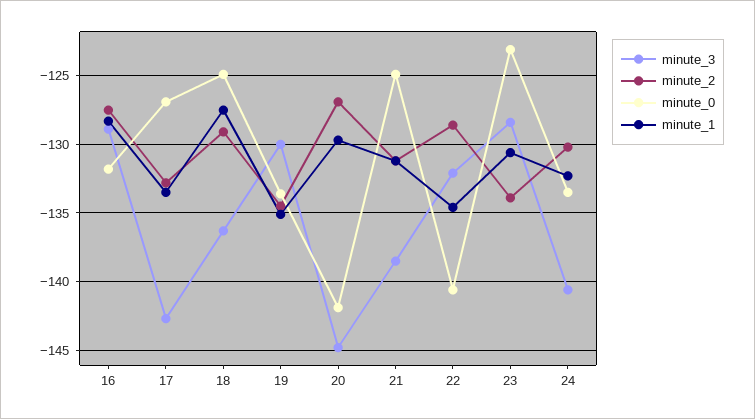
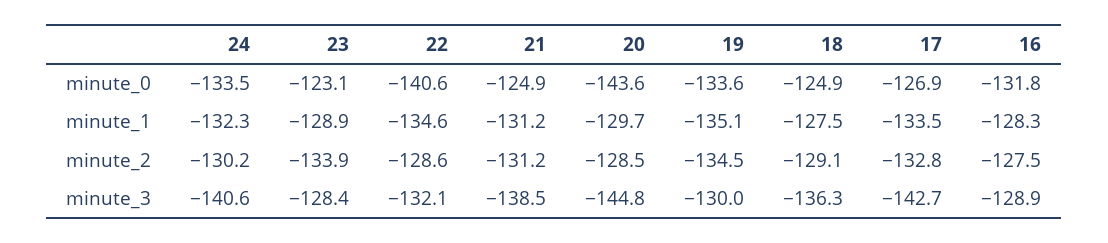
minute_2, 20: -127 -> -128.5
minute_0, 20: -142 -> -143.6
minute_1, 23: -130.5 -> -128.9

